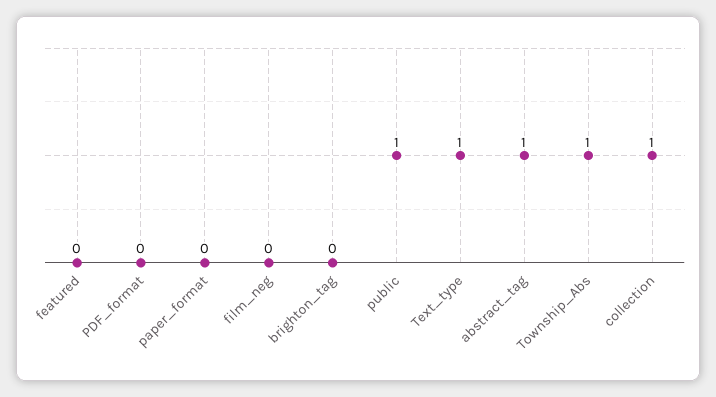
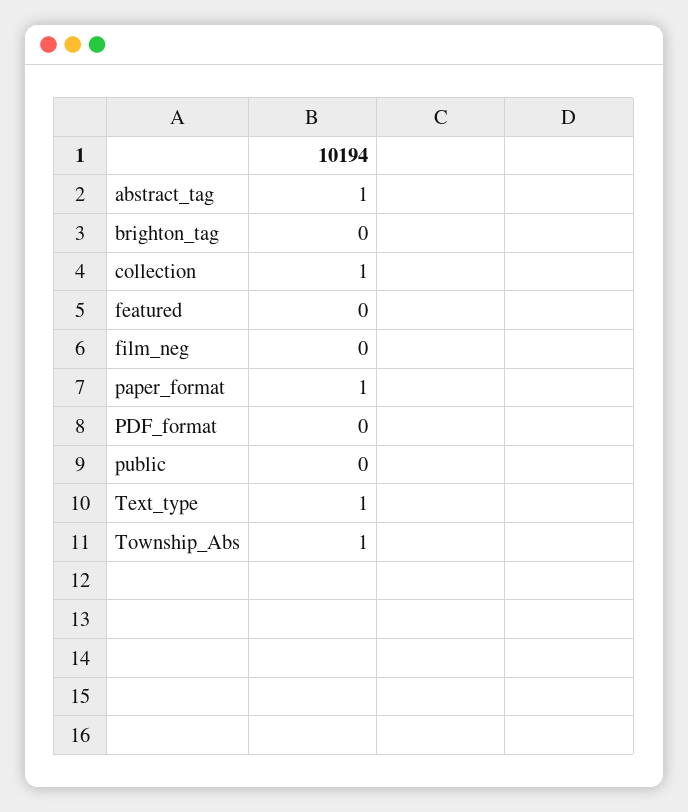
paper_format: 0 -> 1
public: 1 -> 0

